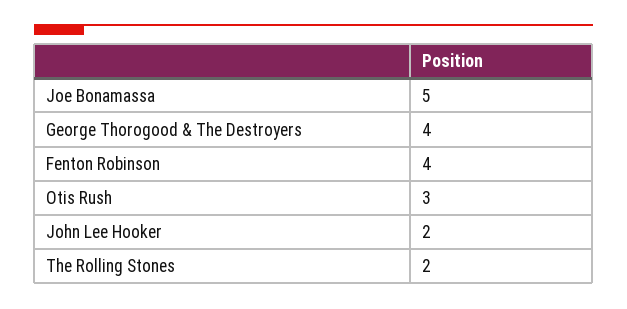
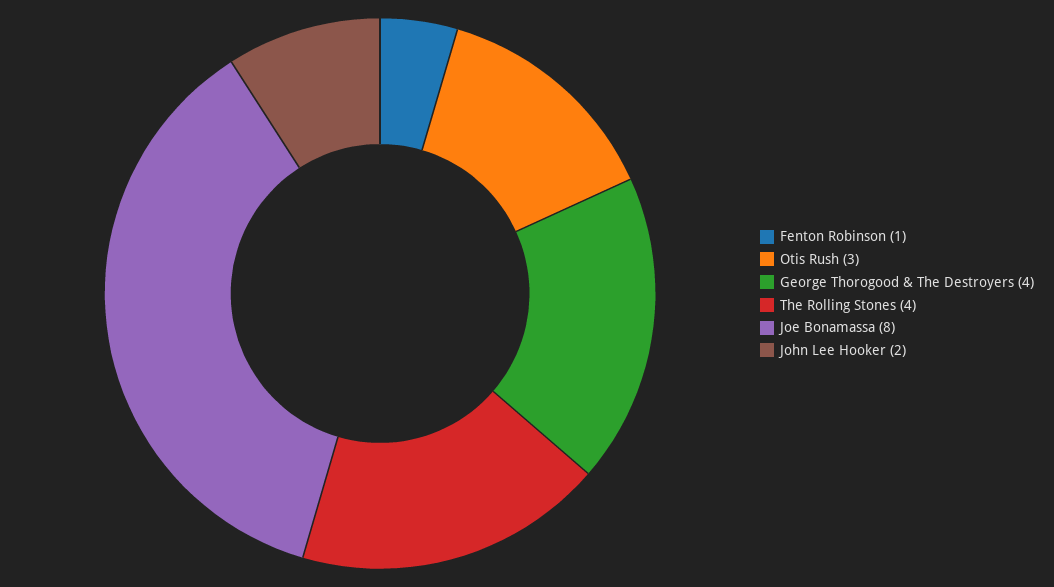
Joe Bonamassa: 5 -> 8
Fenton Robinson: 4 -> 1
The Rolling Stones: 2 -> 4

